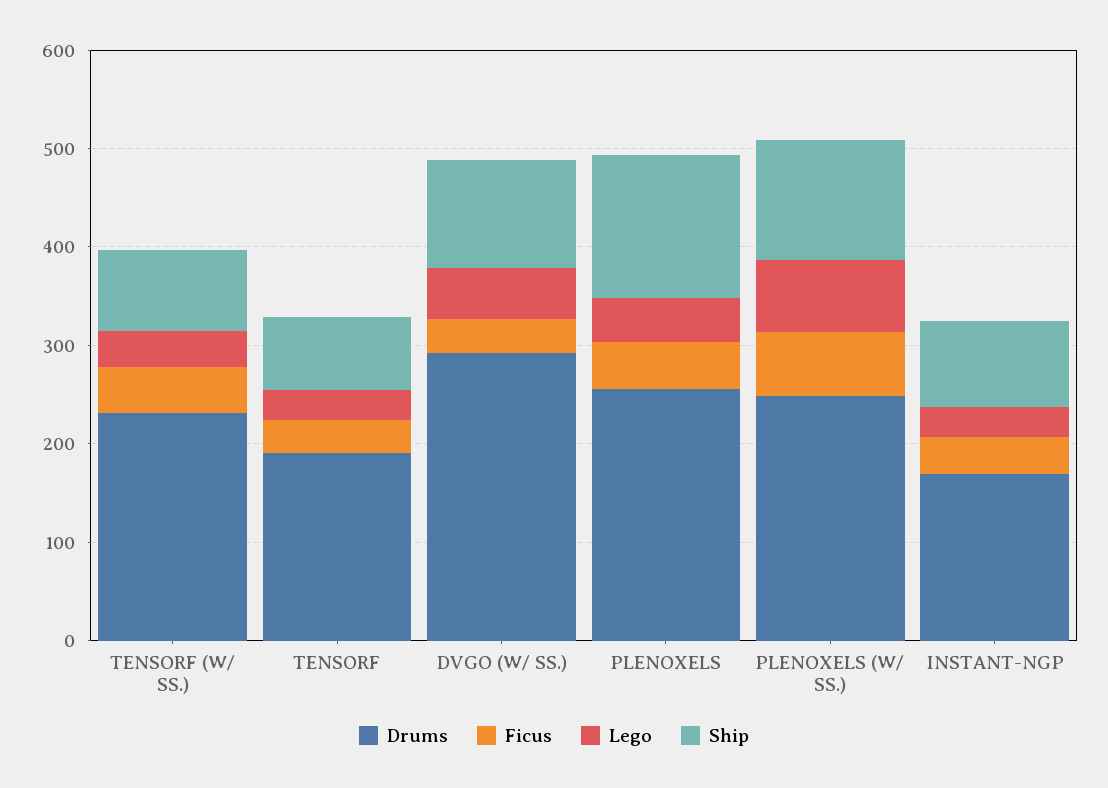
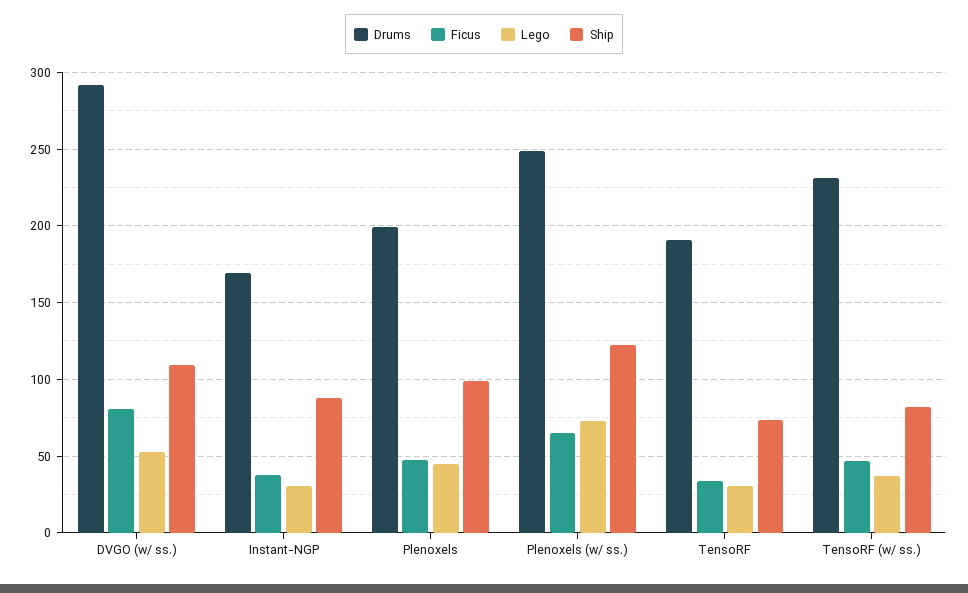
Ficus, DVGO (W/ SS.): 40 -> 80
Drums, PLENOXELS: 260 -> 200
Ship, PLENOXELS: 140 -> 100

